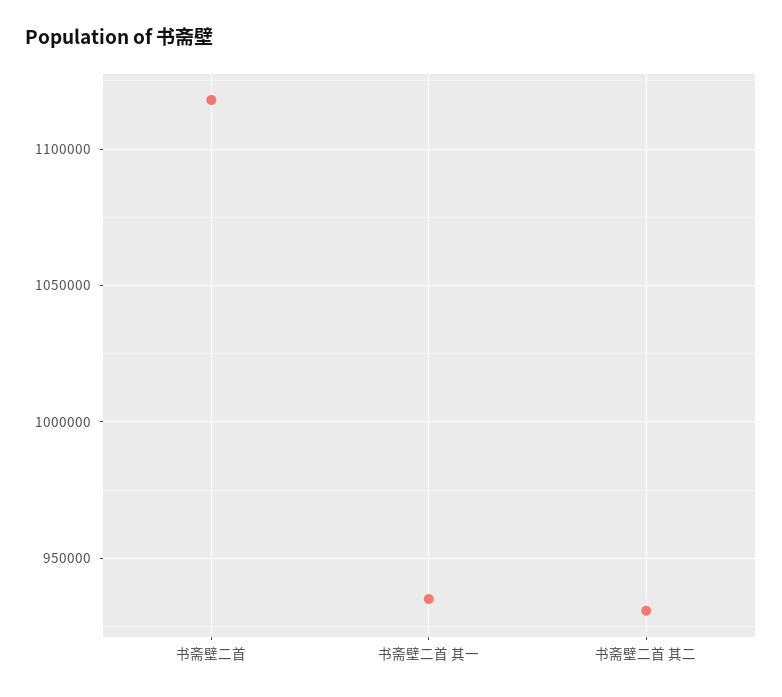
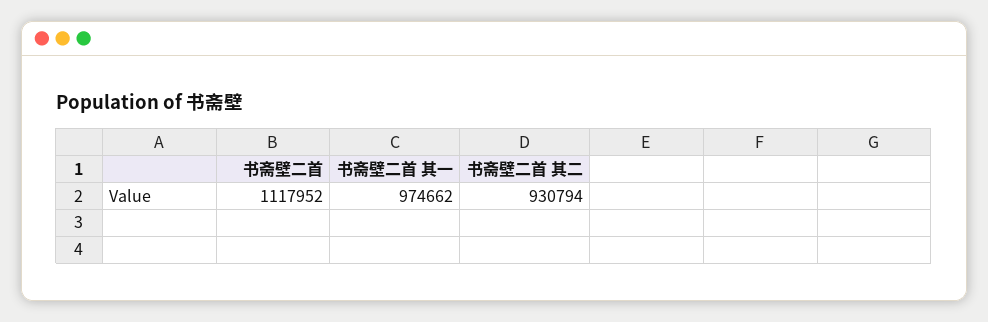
书斋壁二首 其一: 935000 -> 974662

